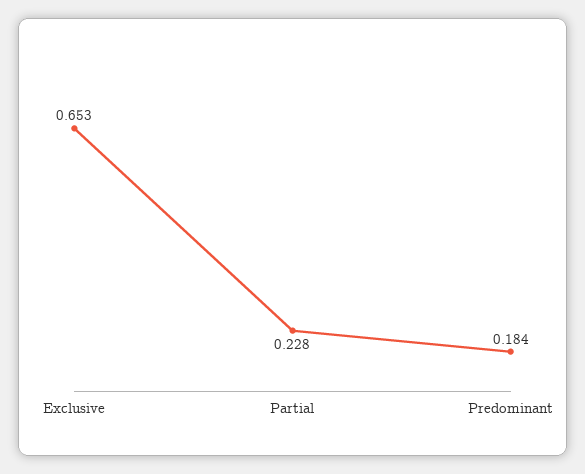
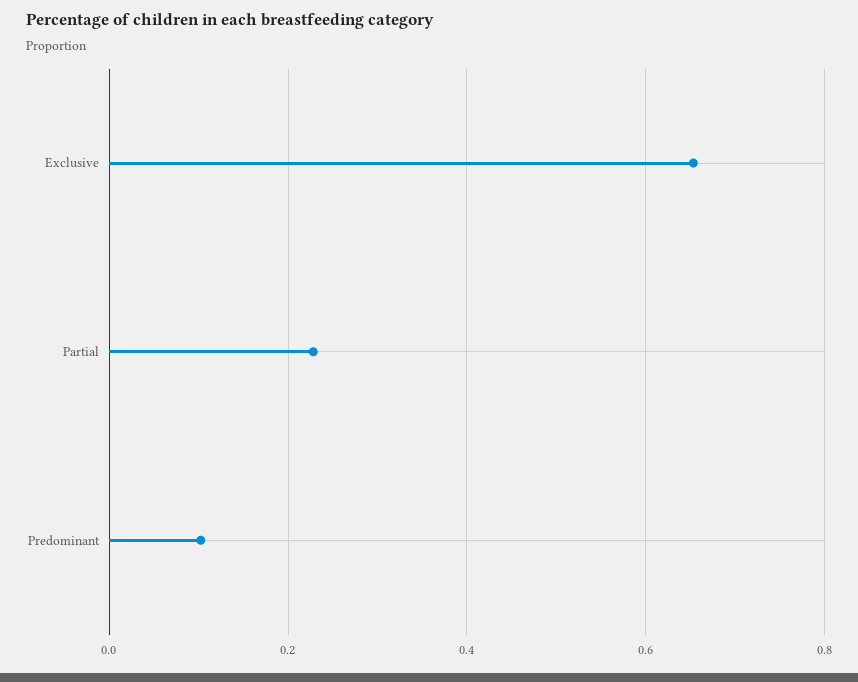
Predominant: 0.184 -> 0.1

